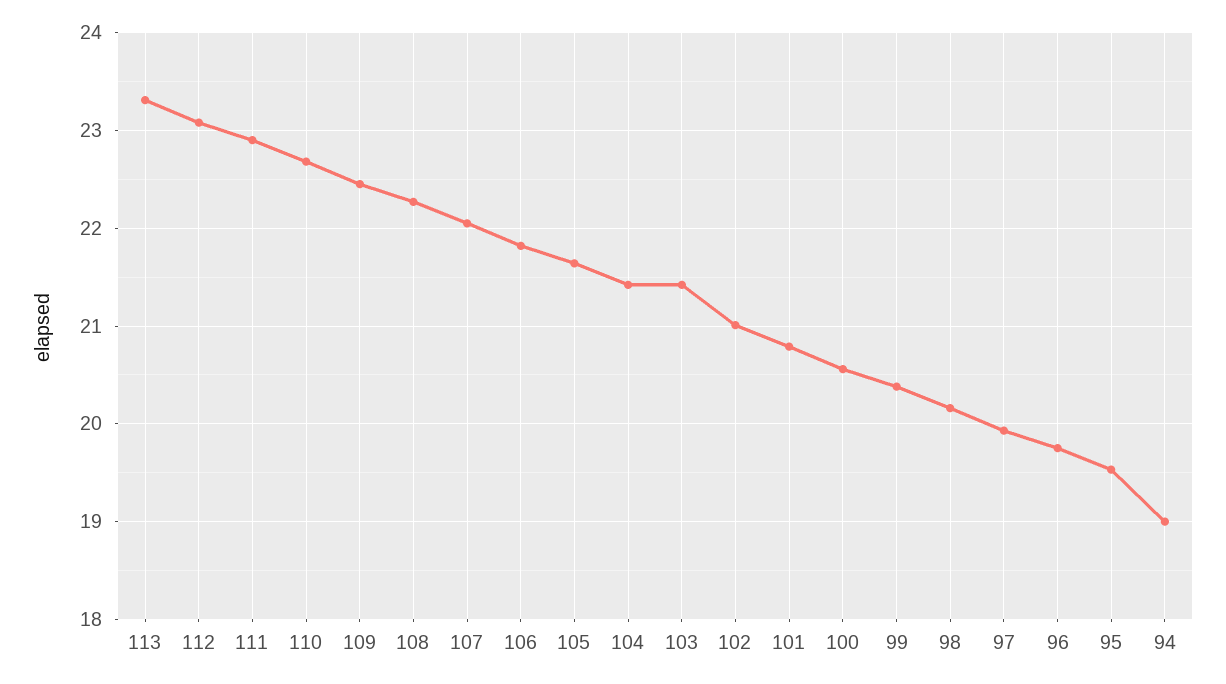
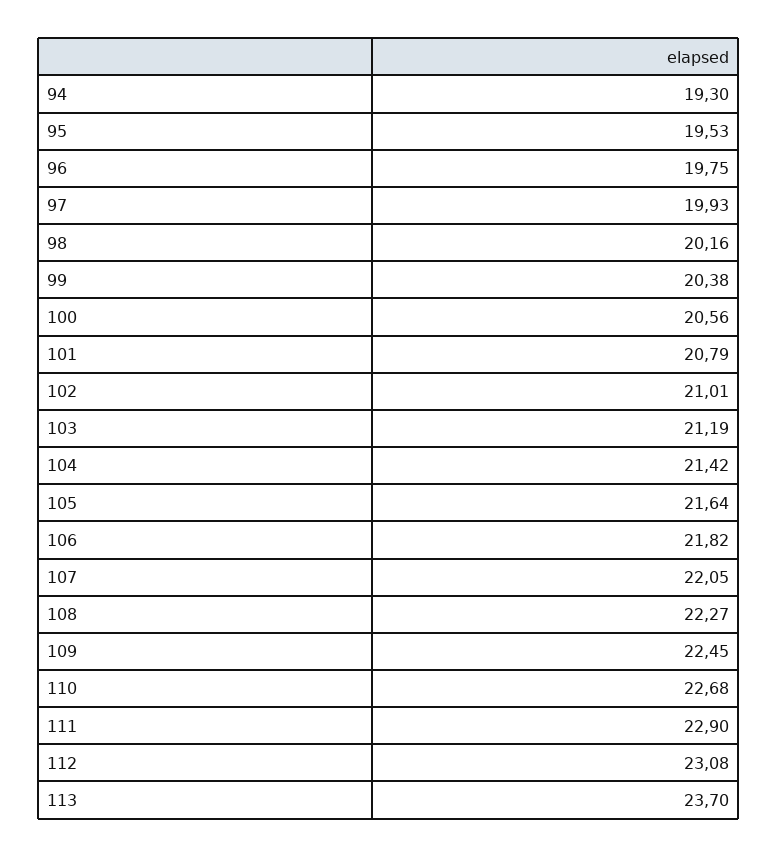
113: 23.3 -> 23.7
103: 21.4 -> 21.19
94: 19 -> 19.3

